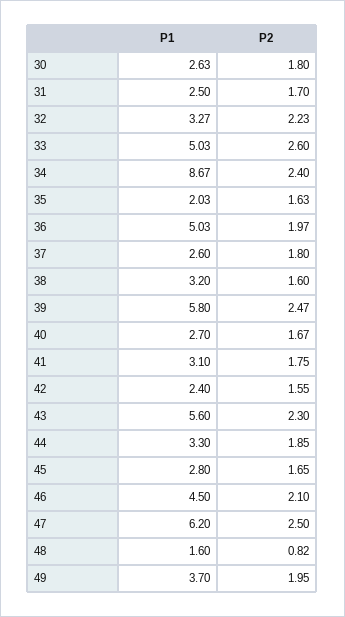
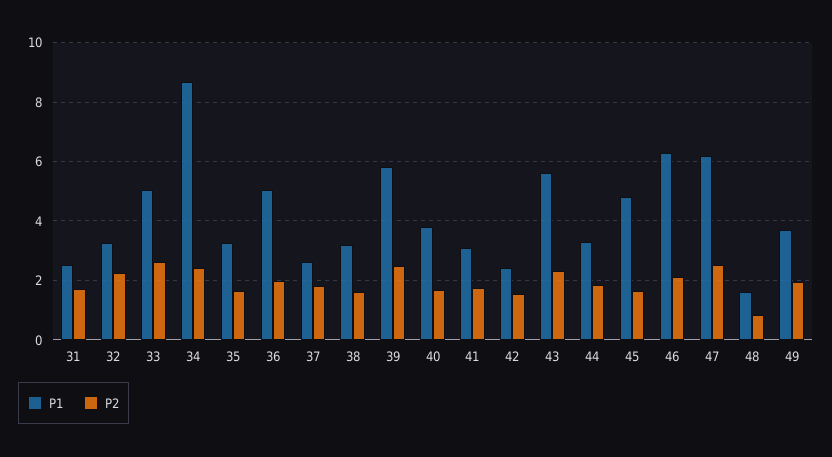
P1, 30: 2.63 -> none
P2, 30: 1.8 -> none
P1, 35: 2.03 -> 3.25
P1, 40: 2.7 -> 3.75
P1, 45: 2.8 -> 4.75
P1, 46: 4.5 -> 6.25

